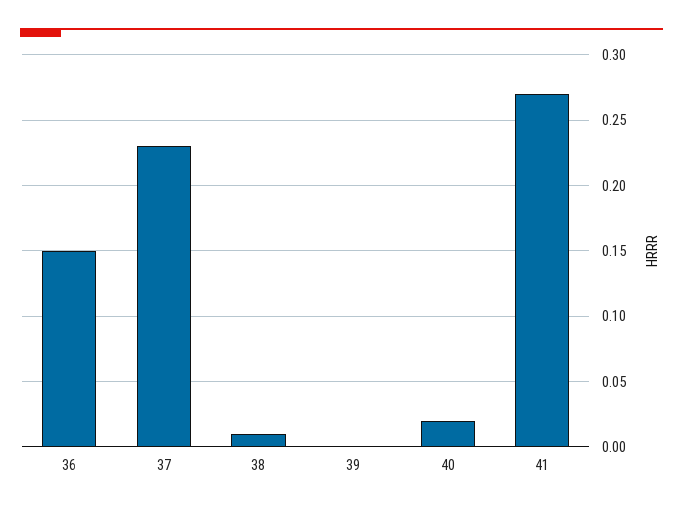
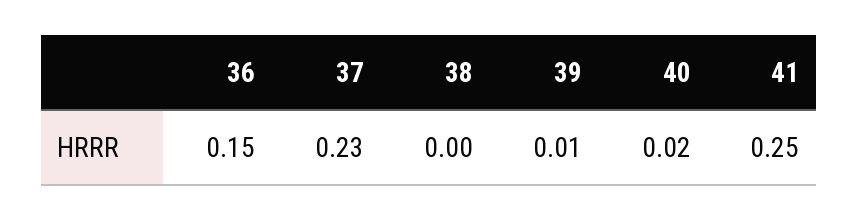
38: 0.01 -> 0
39: 0 -> 0.01
41: 0.27 -> 0.25

